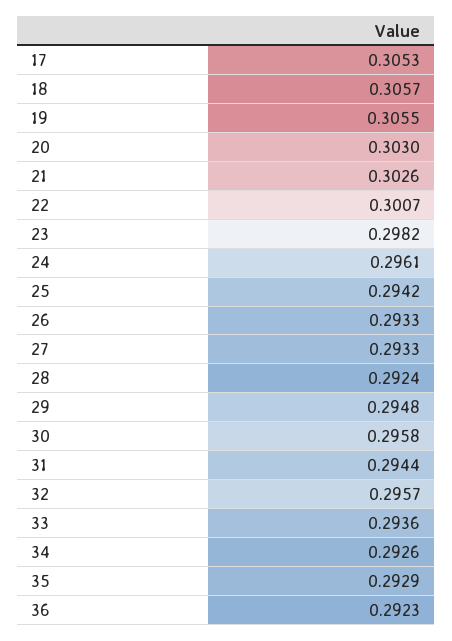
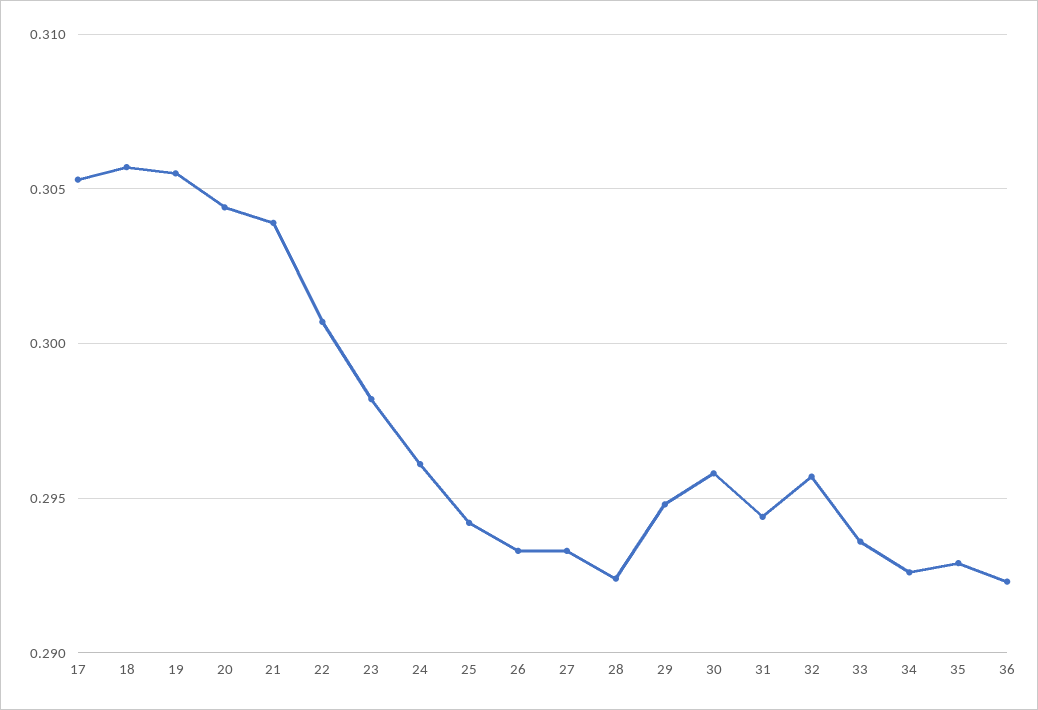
20: 0.303 -> 0.3045
21: 0.3026 -> 0.304

